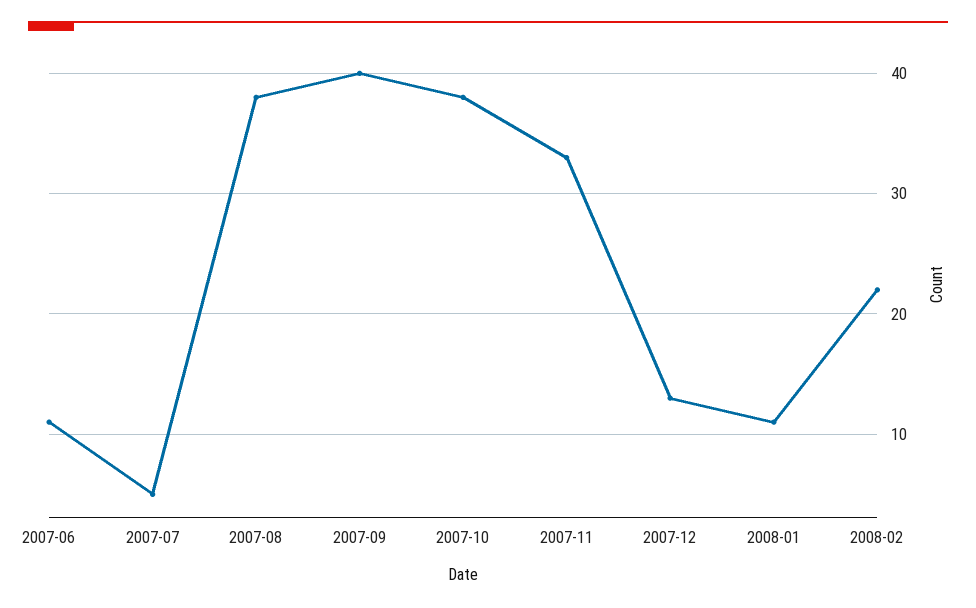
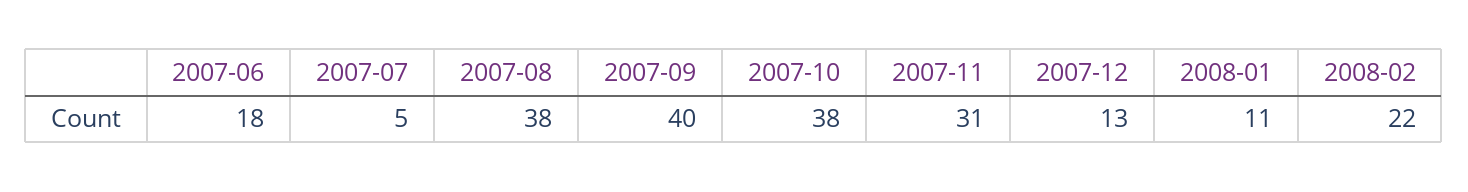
2007-06: 11 -> 18
2007-11: 33 -> 31

